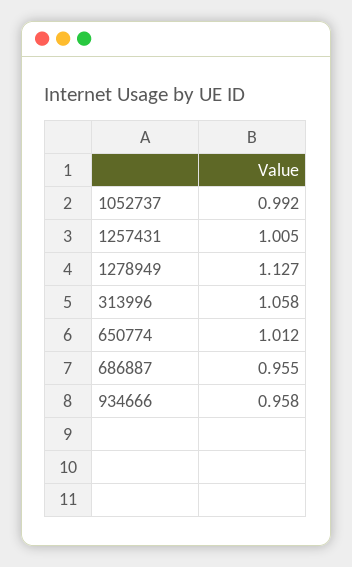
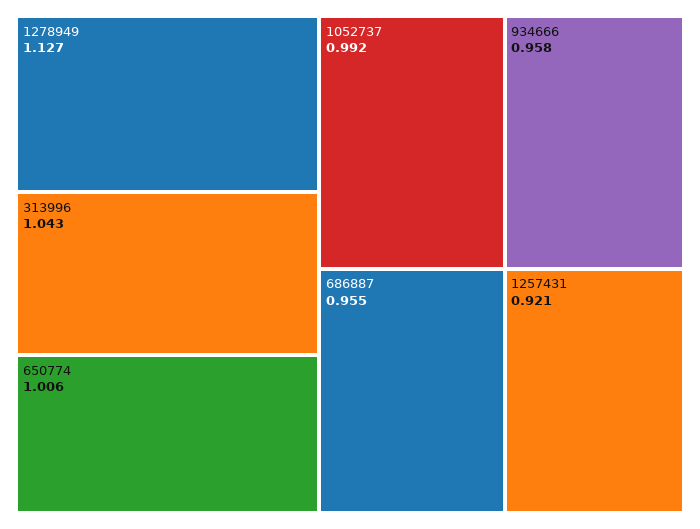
1257431: 1.005 -> 0.921
313996: 1.058 -> 1.043
650774: 1.012 -> 1.006

